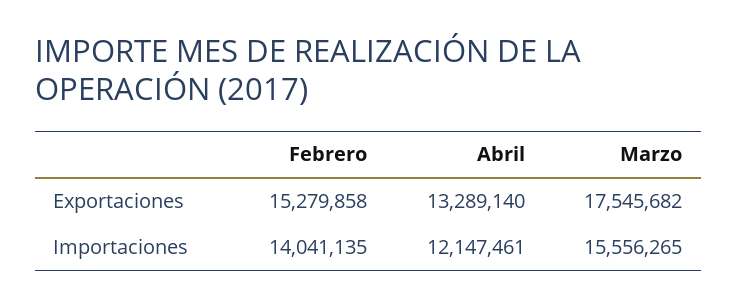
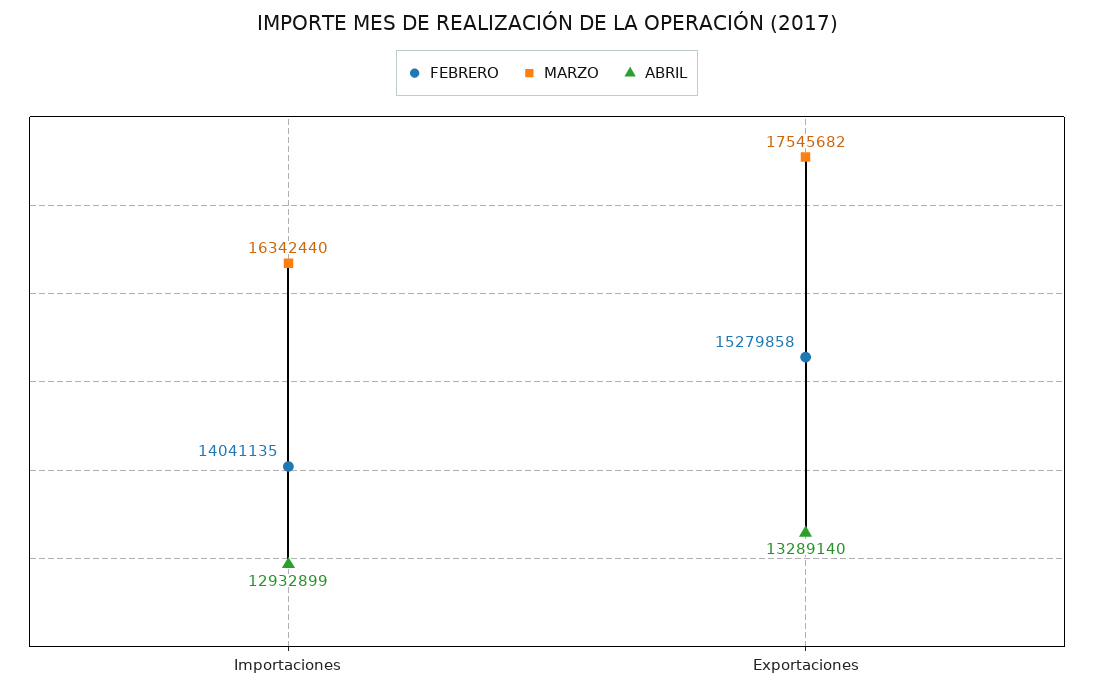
Abril, Importaciones: 12147461 -> 12932899
Marzo, Importaciones: 15556265 -> 16342440

